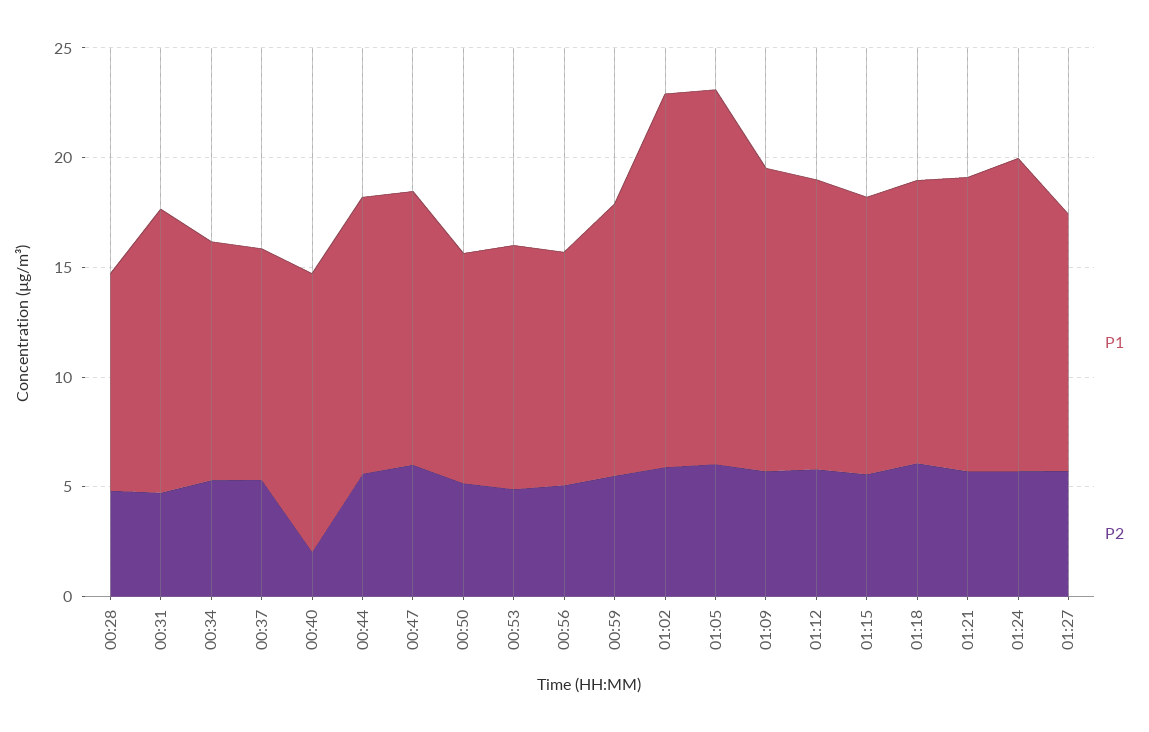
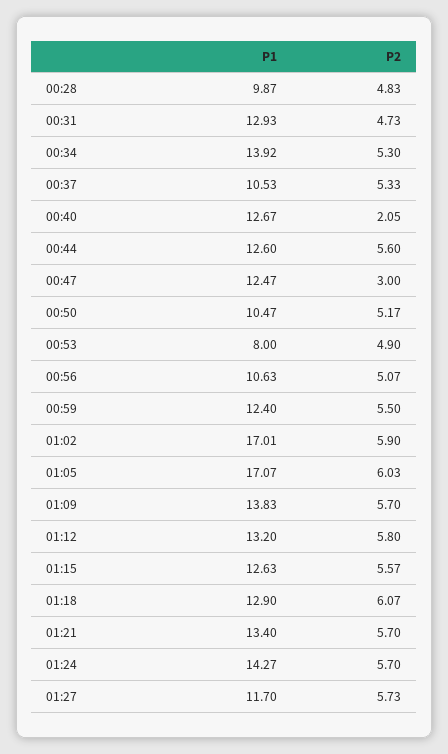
P1, 00:34: 11 -> 13.92
P2, 00:47: 6 -> 3
P1, 00:53: 11 -> 8

